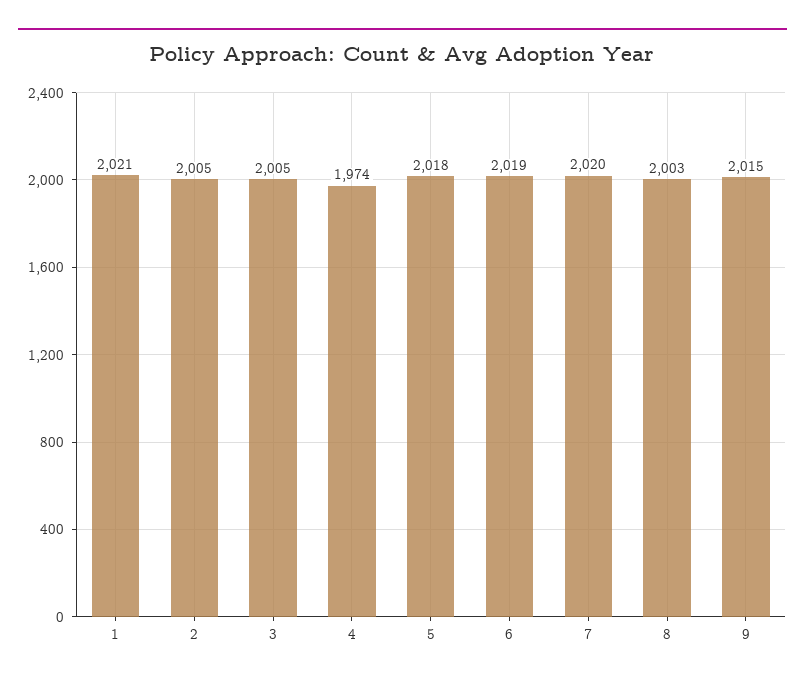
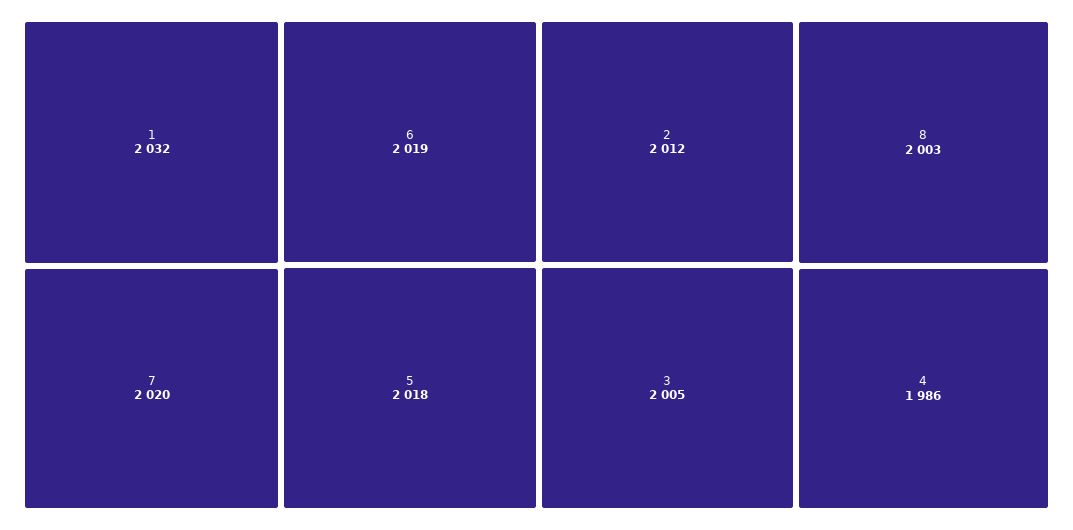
1: 2021 -> 2032
2: 2005 -> 2012
4: 1974 -> 1986
9: 2015 -> none

